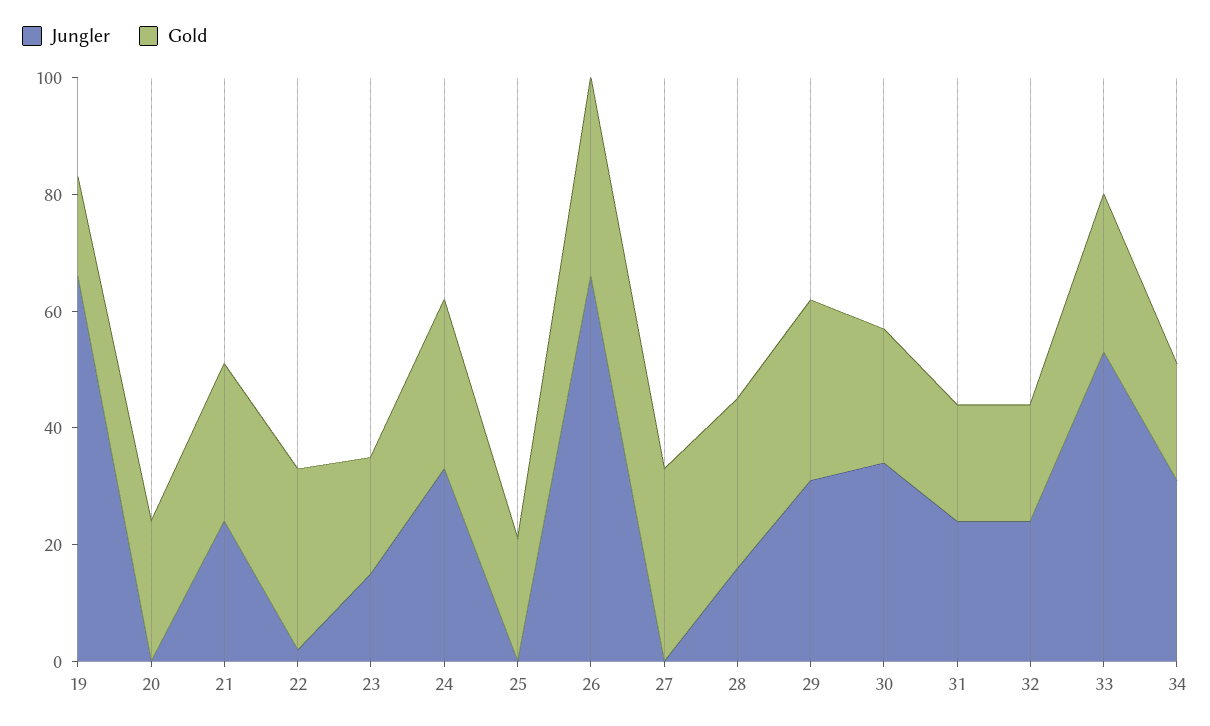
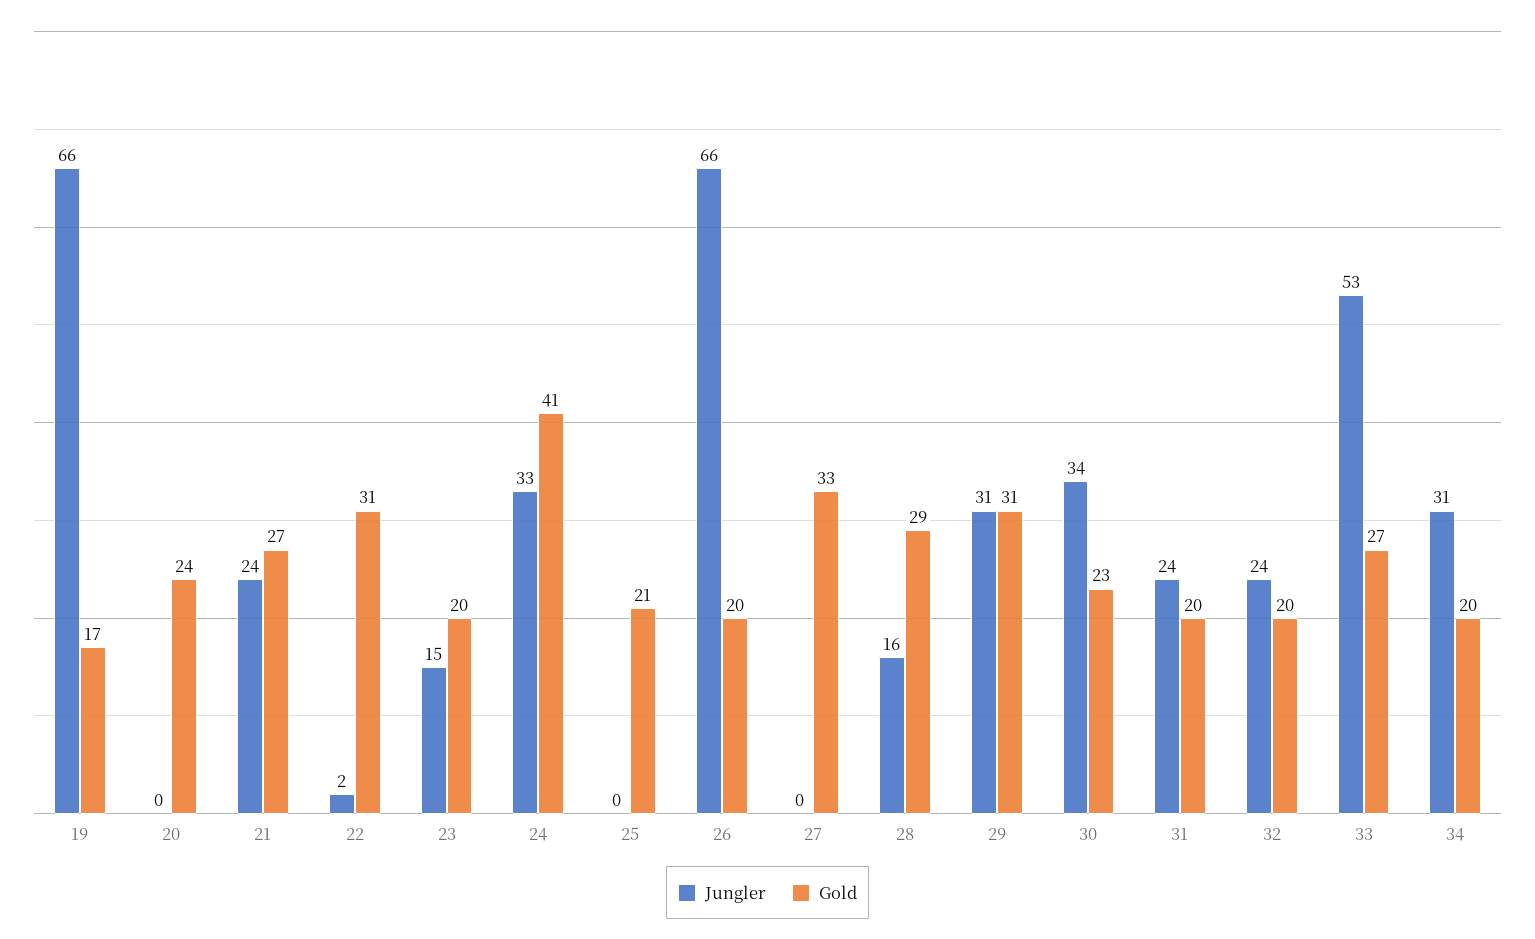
Gold, 24: 30 -> 41
Gold, 26: 35 -> 20

